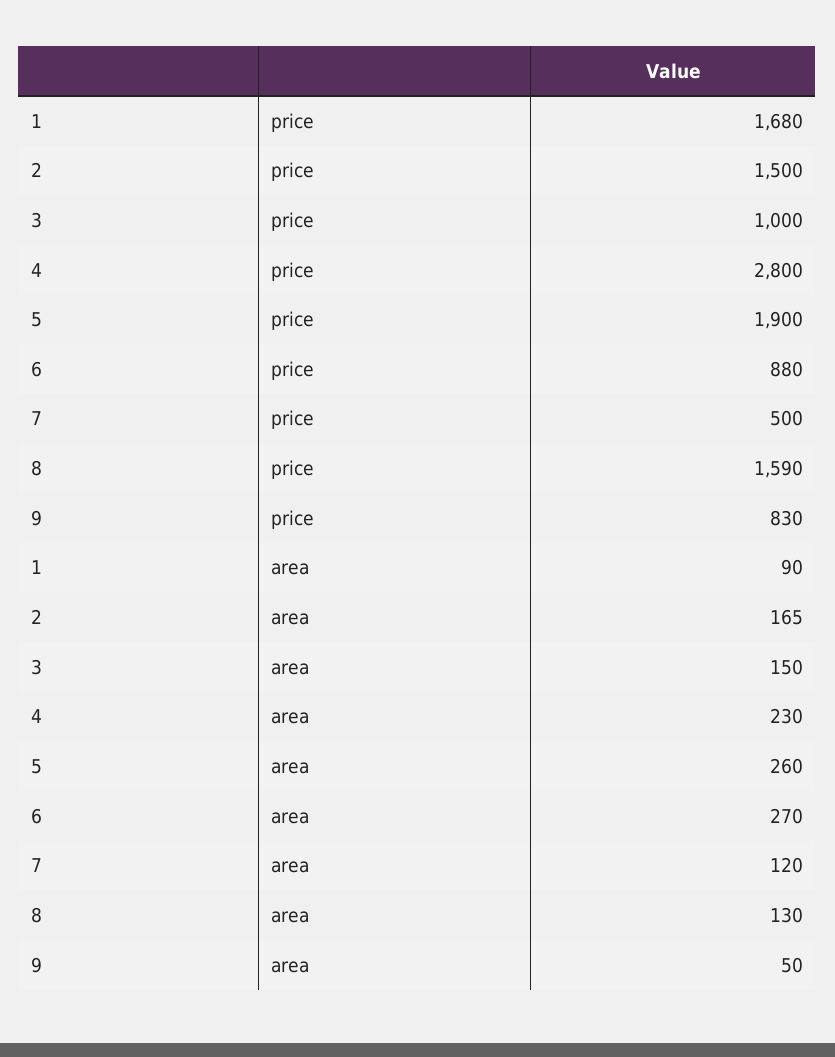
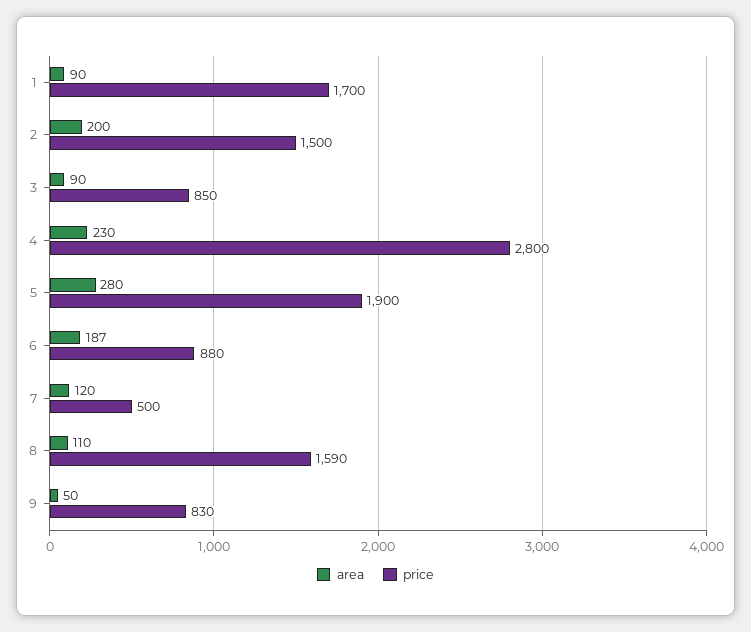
price, 1: 1680 -> 1700
price, 3: 1000 -> 850
area, 2: 165 -> 200
area, 3: 150 -> 90
area, 5: 260 -> 280
area, 6: 270 -> 187
area, 8: 130 -> 110

